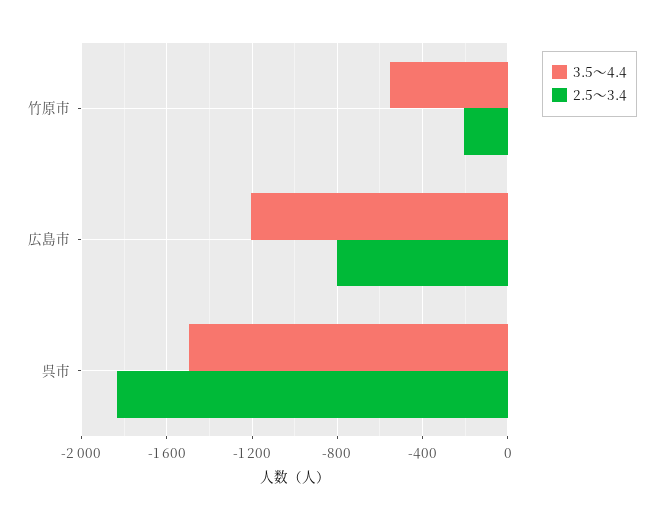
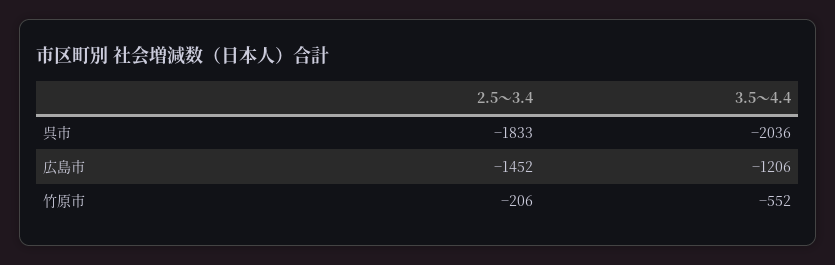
2.5～3.4, 広島市: -800 -> -1452
3.5～4.4, 呉市: -1500 -> -2036

